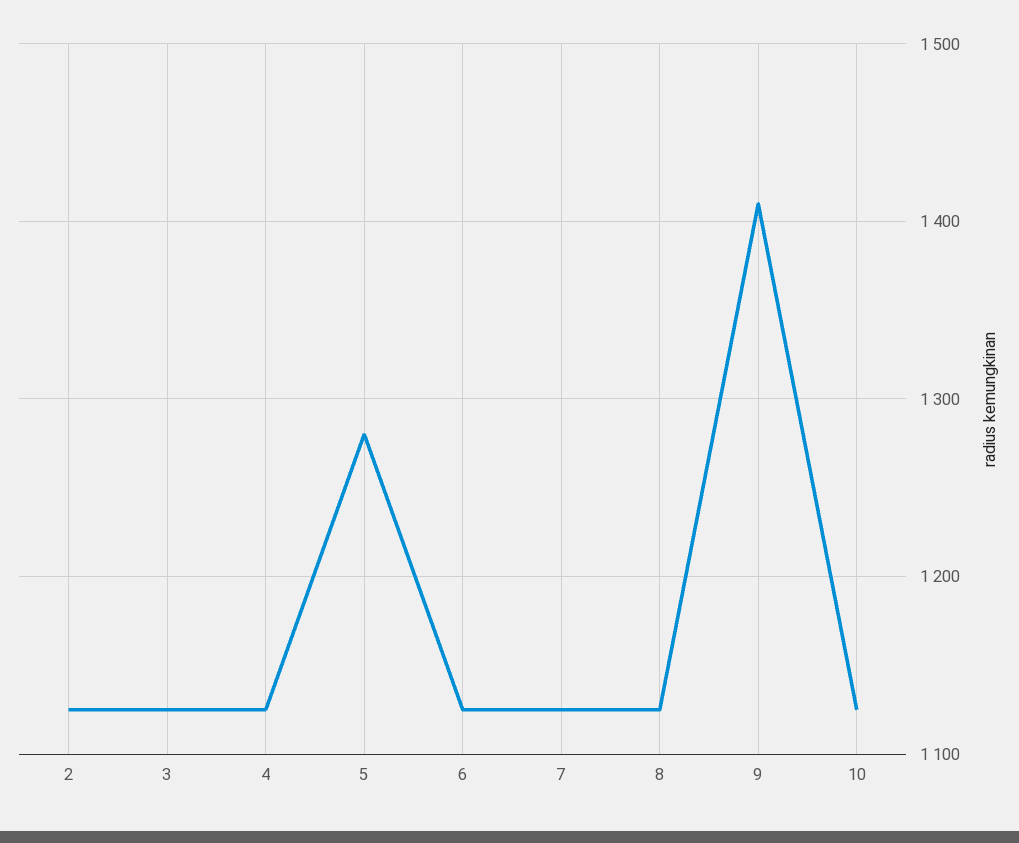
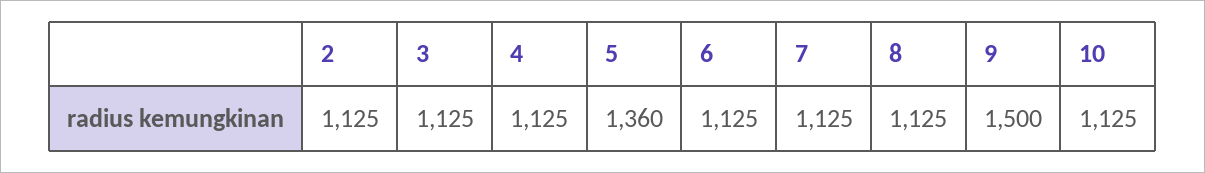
5: 1280 -> 1360
9: 1410 -> 1500

